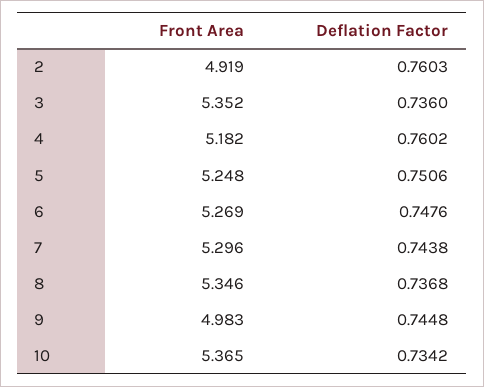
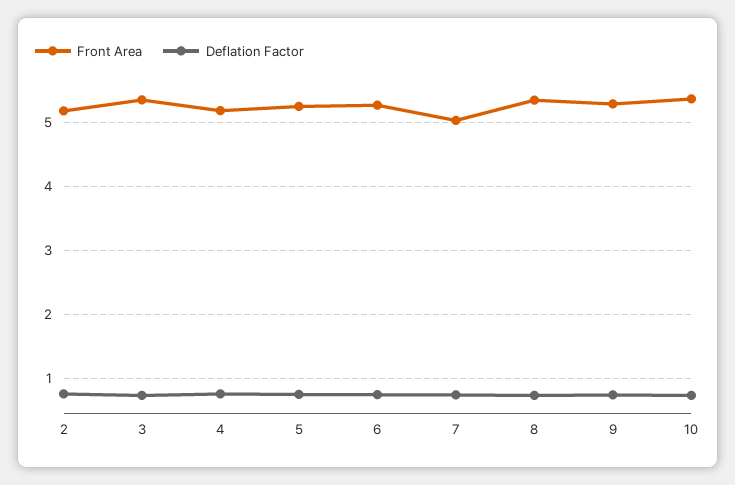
Front Area, 2: 4.919 -> 5.2
Front Area, 7: 5.296 -> 5
Front Area, 9: 4.983 -> 5.3

